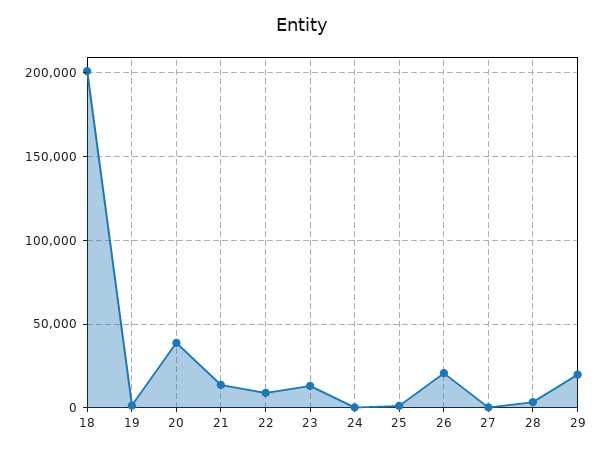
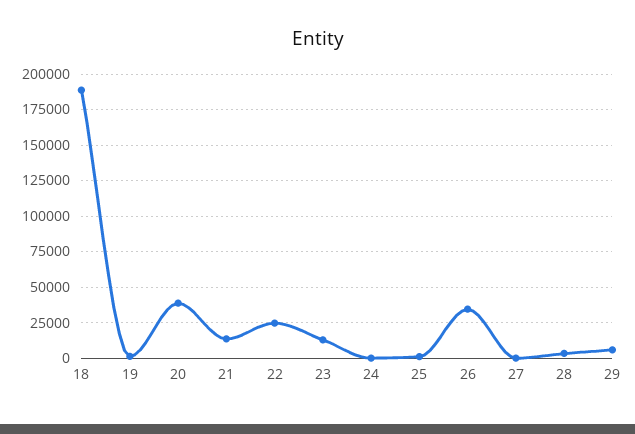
18: 200000 -> 190000
22: 10000 -> 25000
26: 20000 -> 35000
29: 20000 -> 5000

